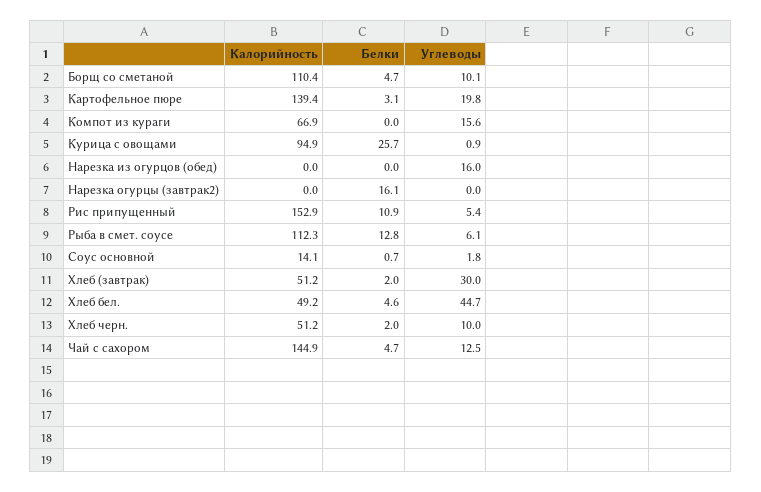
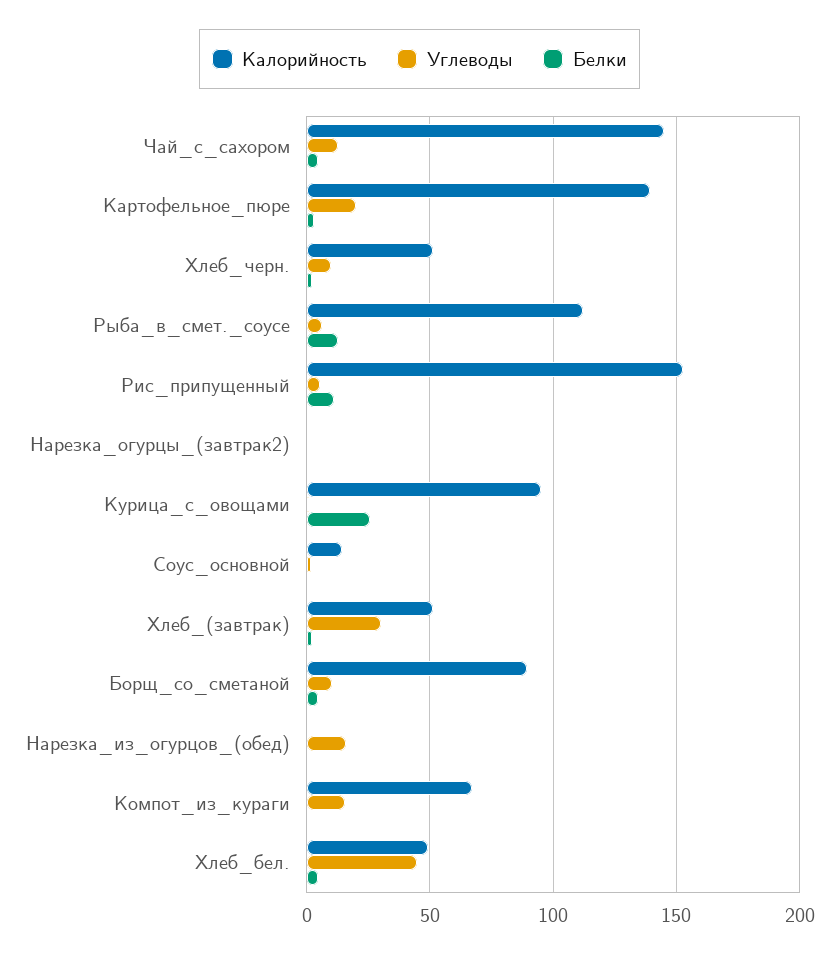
Калорийность, Борщ со сметаной: 110.4 -> 90
Белки, Нарезка огурцы (завтрак2): 16.1 -> 0

